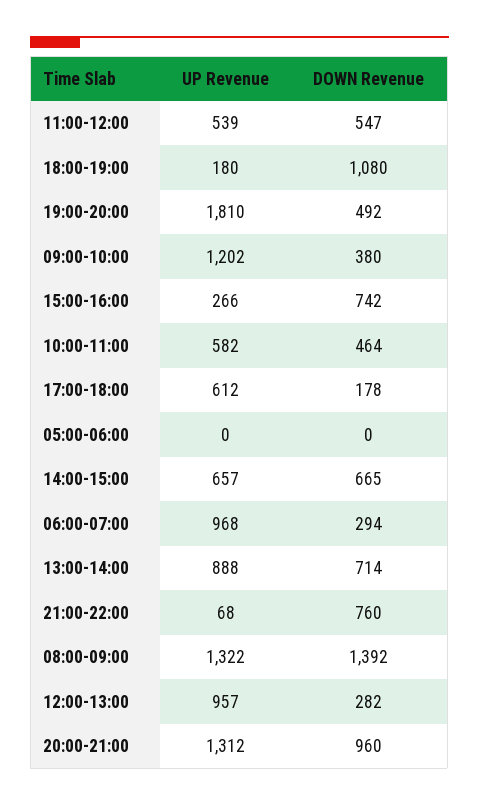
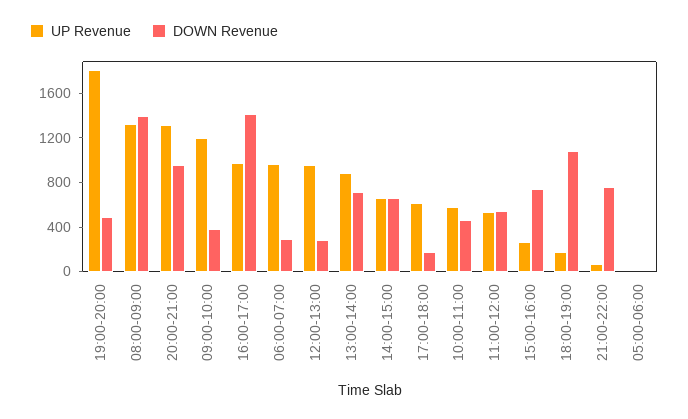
UP Revenue, 16:00-17:00: none -> 1000
DOWN Revenue, 16:00-17:00: none -> 1400

